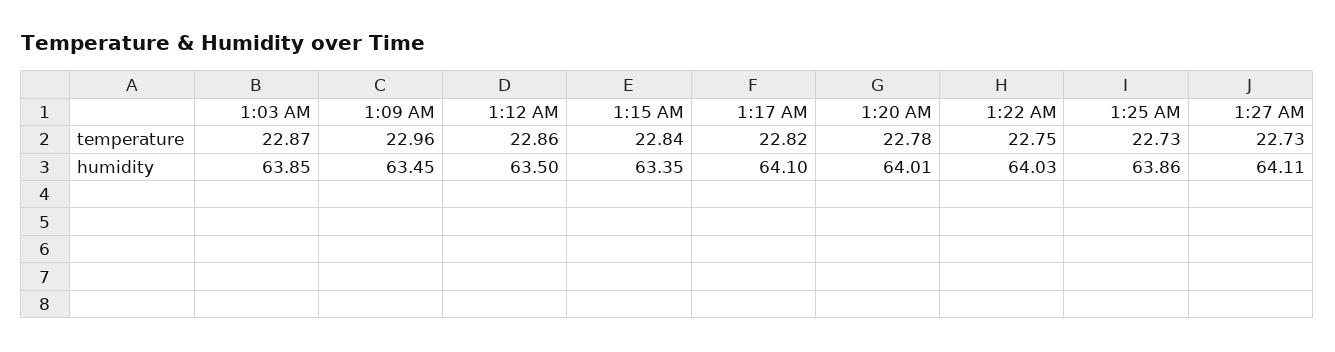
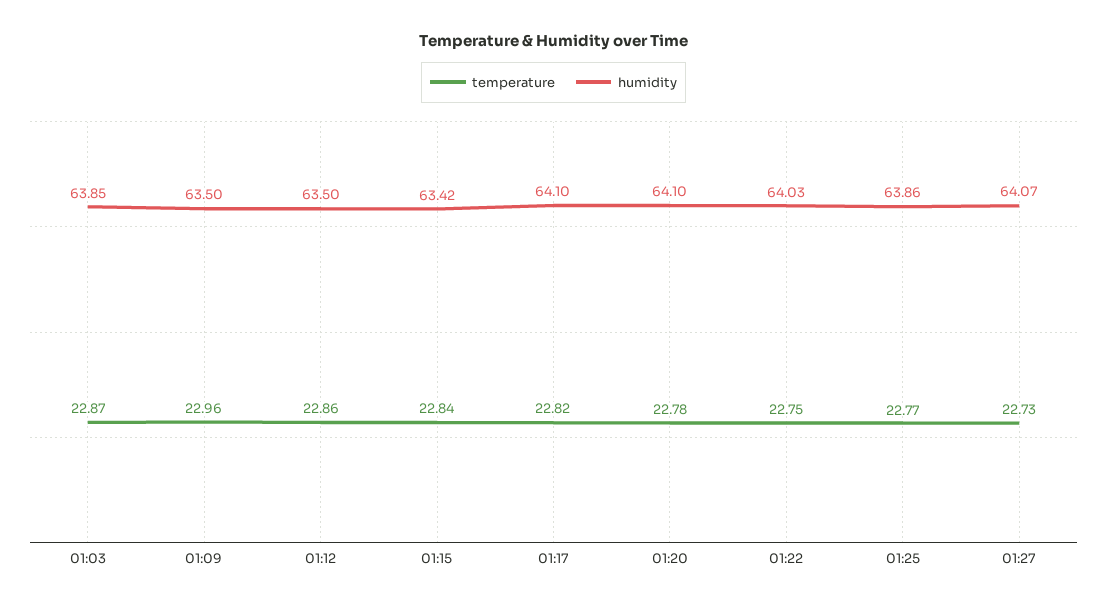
temperature, 1:25 AM: 22.73 -> 22.77
humidity, 1:09 AM: 63.45 -> 63.5
humidity, 1:15 AM: 63.35 -> 63.42
humidity, 1:20 AM: 64.01 -> 64.1
humidity, 1:27 AM: 64.11 -> 64.07

